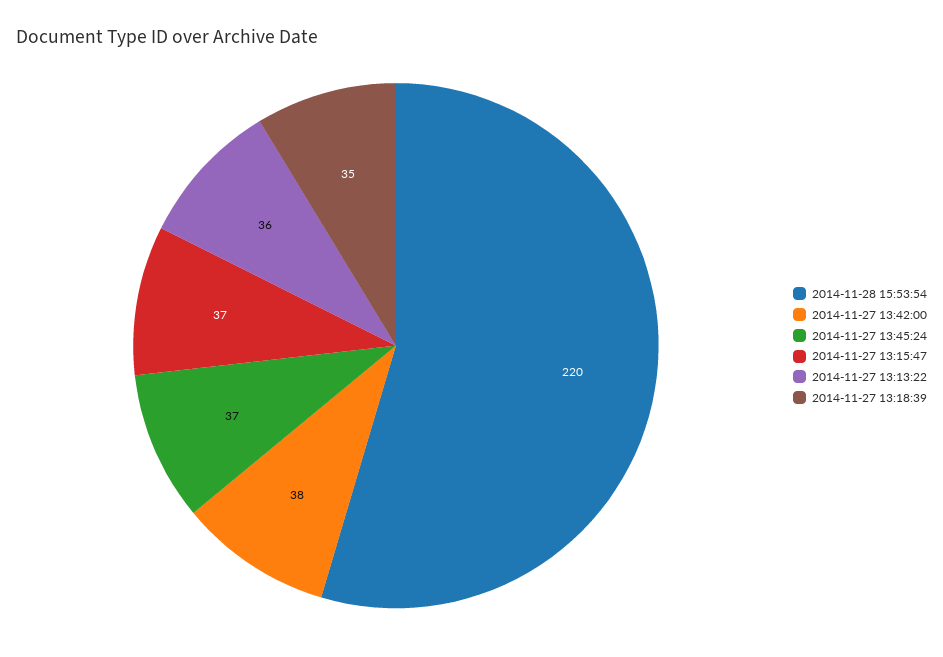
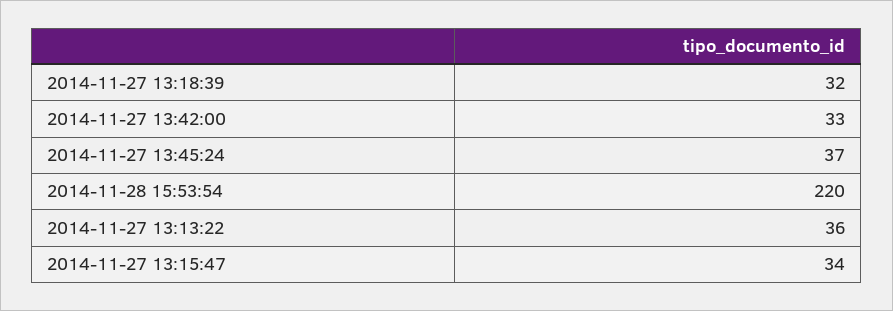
2014-11-27 13:42:00: 38 -> 33
2014-11-27 13:15:47: 37 -> 34
2014-11-27 13:18:39: 35 -> 32

